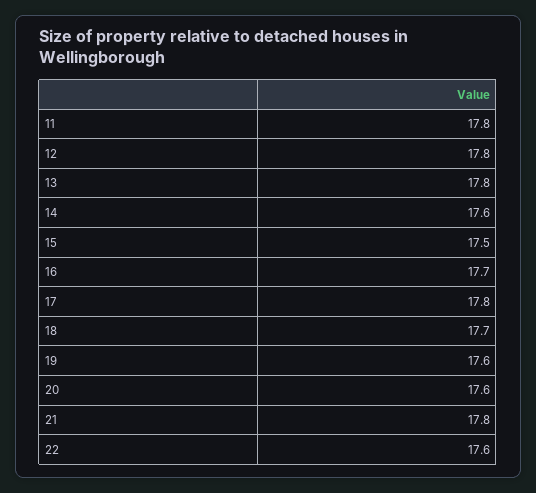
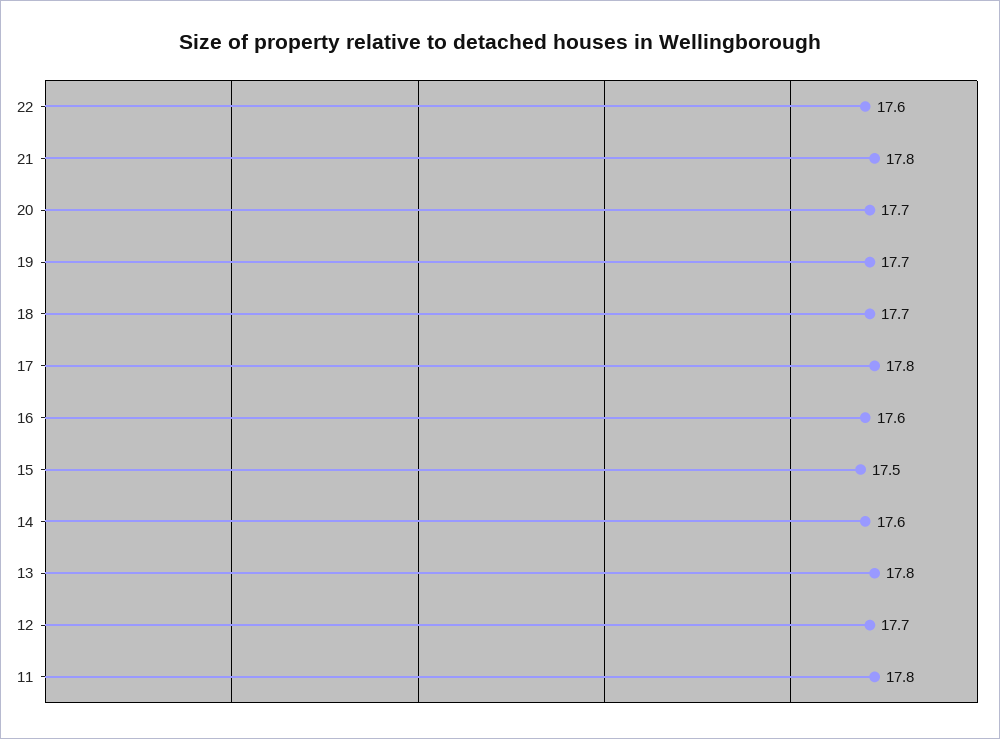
12: 17.8 -> 17.7
16: 17.7 -> 17.6
19: 17.6 -> 17.7
20: 17.6 -> 17.7

